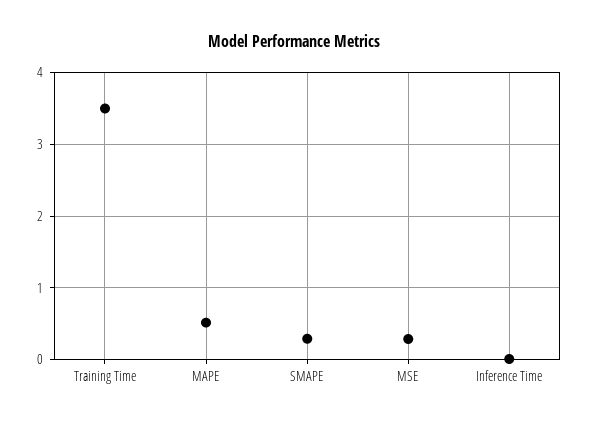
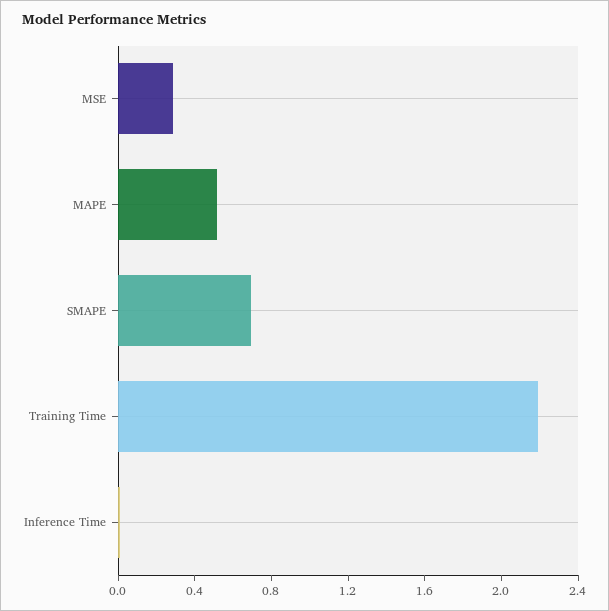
Training Time: 3.5 -> 2.2
SMAPE: 0.3 -> 0.7

